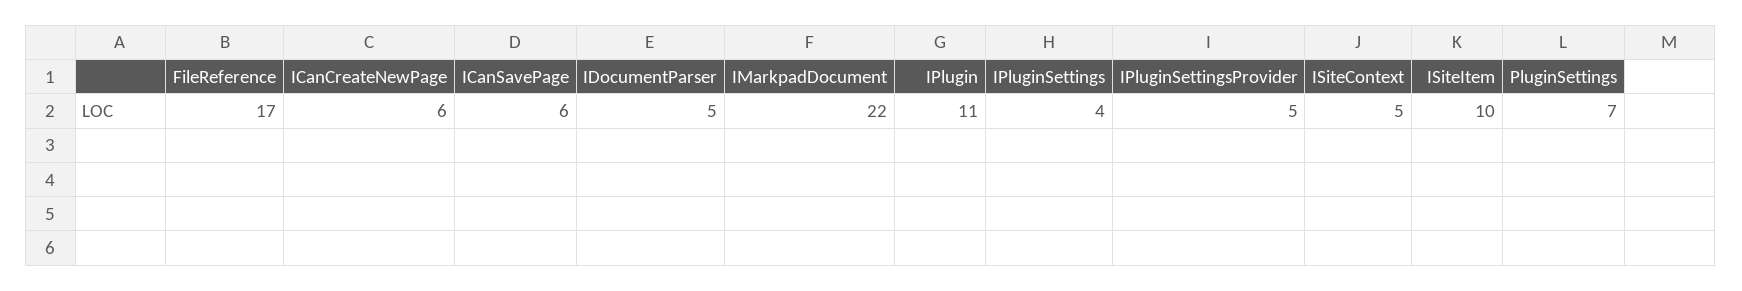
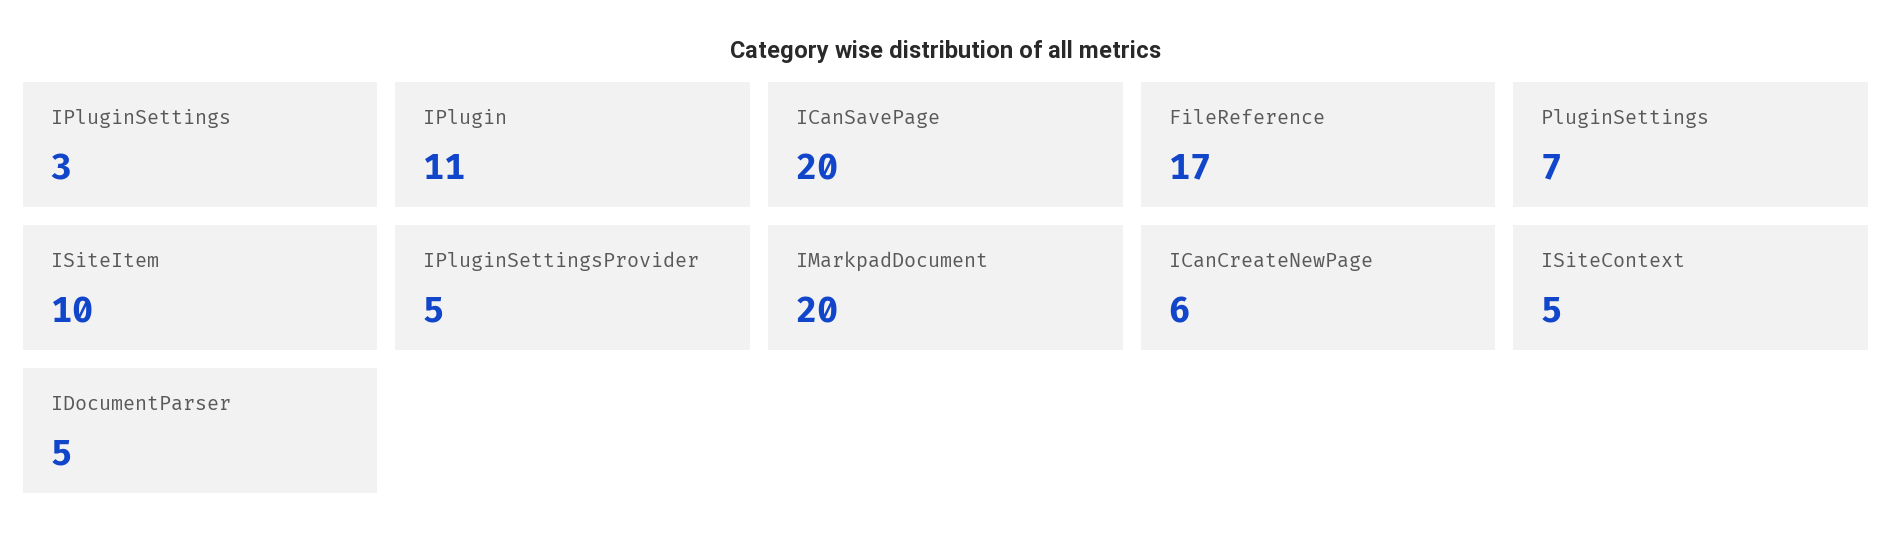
ICanSavePage: 6 -> 20
IMarkpadDocument: 22 -> 20
IPluginSettings: 4 -> 3

